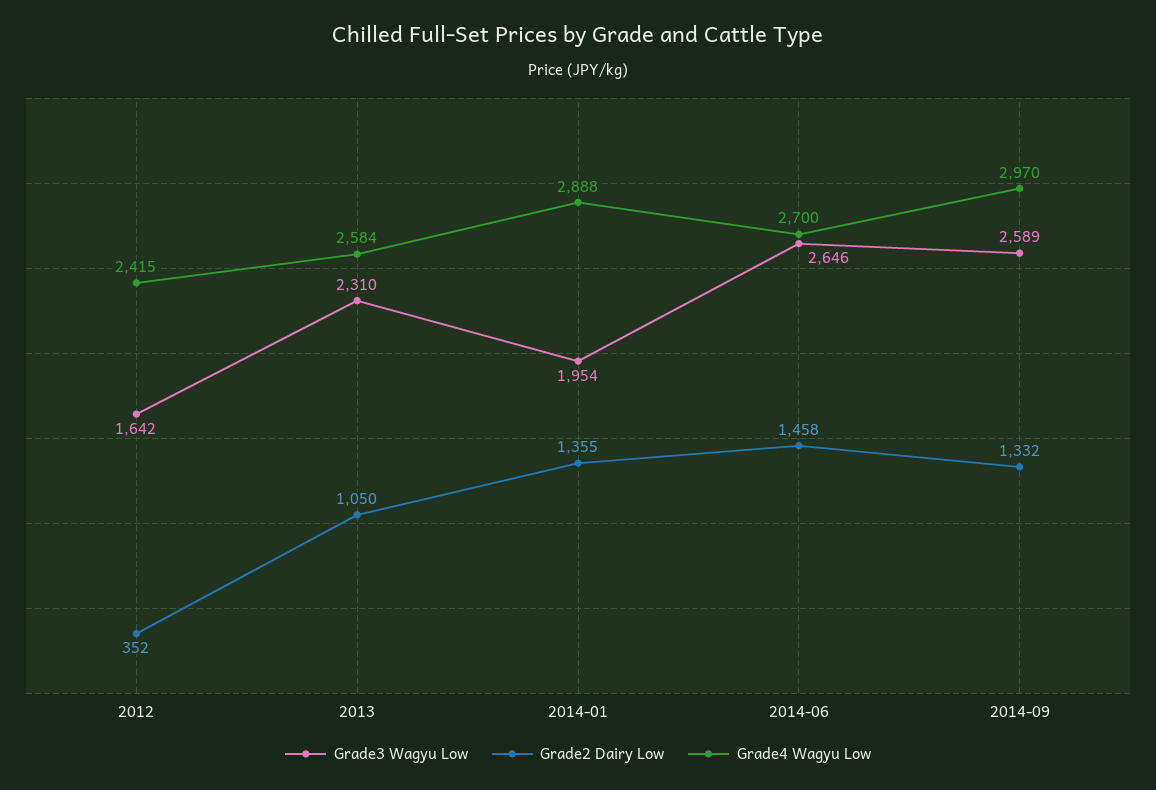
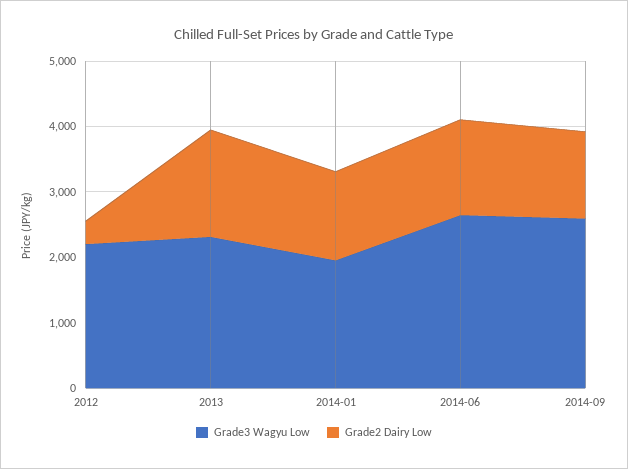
Grade3 Wagyu Low, 2012: 1642 -> 2200
Grade4 Wagyu Low, 2012: 2415 -> none
Grade2 Dairy Low, 2013: 1050 -> 1600
Grade4 Wagyu Low, 2013: 2584 -> none
Grade4 Wagyu Low, 2014-01: 2888 -> none
Grade4 Wagyu Low, 2014-06: 2700 -> none
Grade4 Wagyu Low, 2014-09: 2970 -> none

